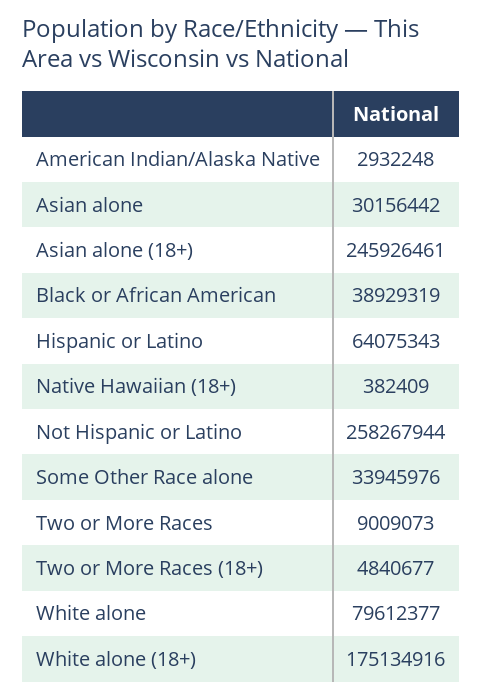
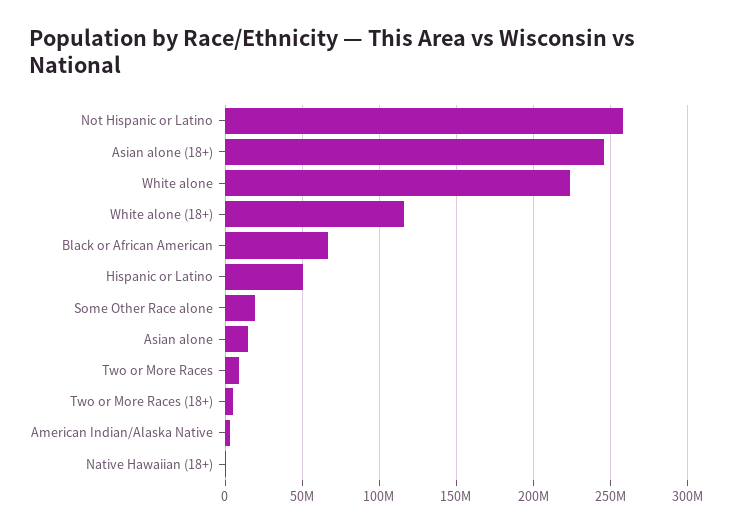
Asian alone: 30156442 -> 15000000
Black or African American: 38929319 -> 65000000
Hispanic or Latino: 64075343 -> 50000000
Some Other Race alone: 33945976 -> 20000000
White alone: 79612377 -> 225000000
White alone (18+): 175134916 -> 115000000

